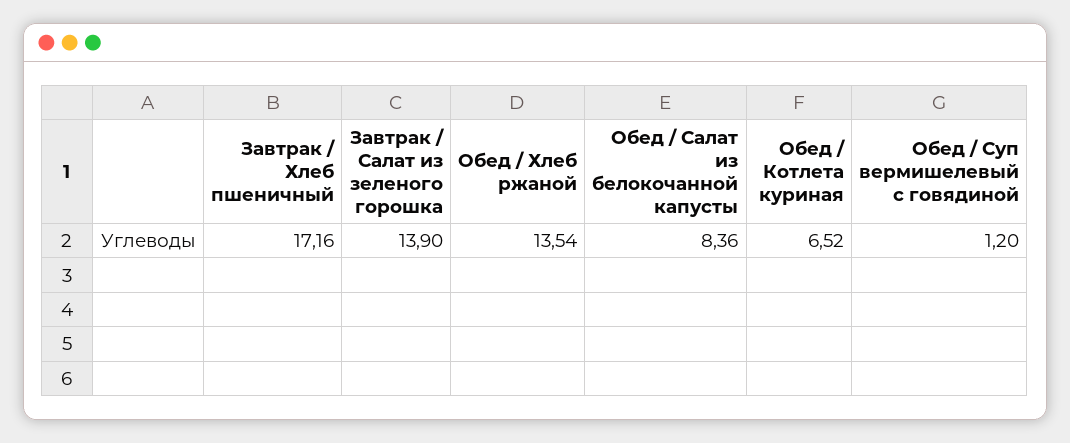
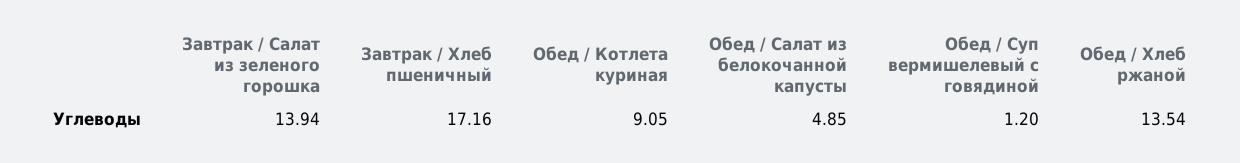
Завтрак / Салат из зеленого горошка: 13.9 -> 13.94
Обед / Салат из белокочанной капусты: 8.36 -> 4.85
Обед / Котлета куриная: 6.52 -> 9.05

